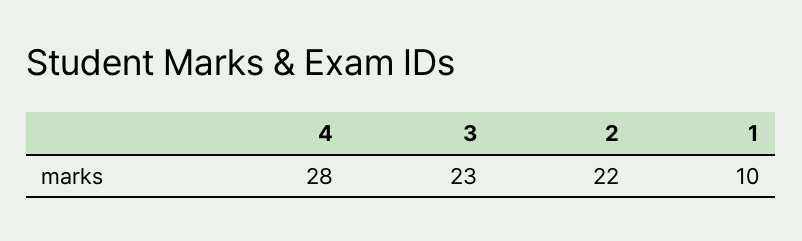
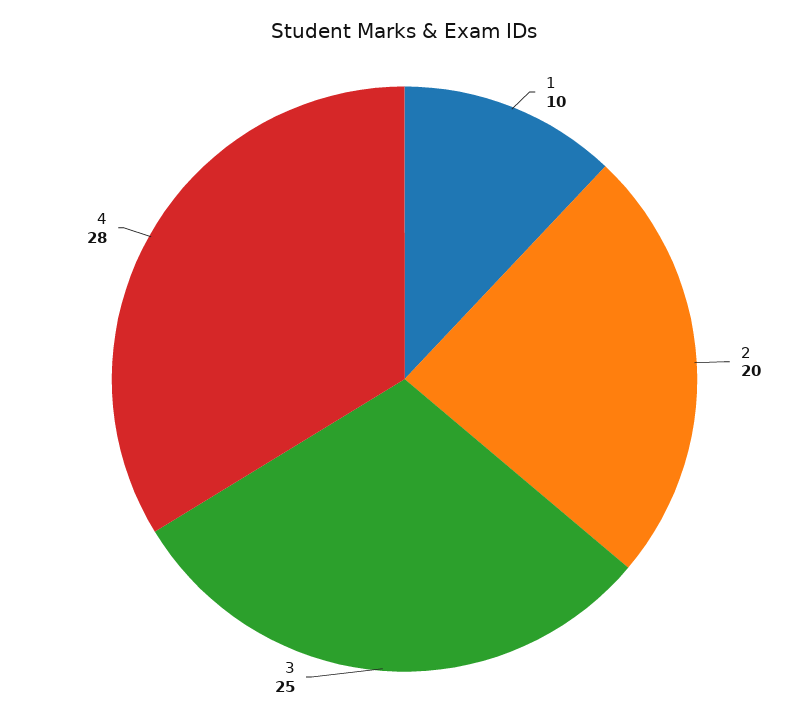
3: 23 -> 25
2: 22 -> 20

